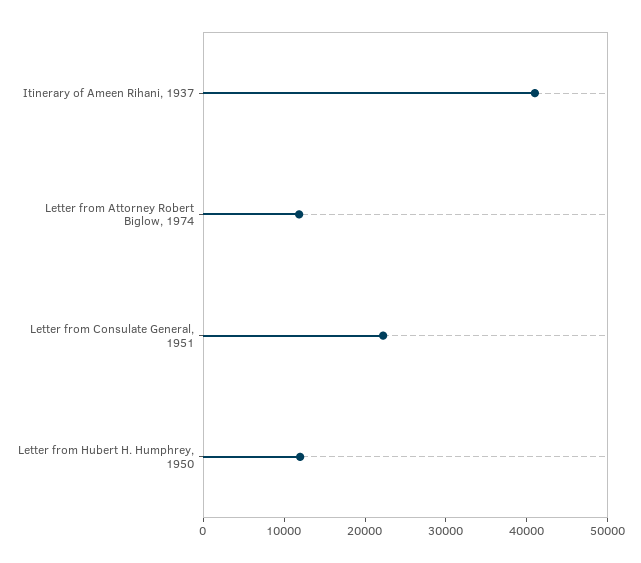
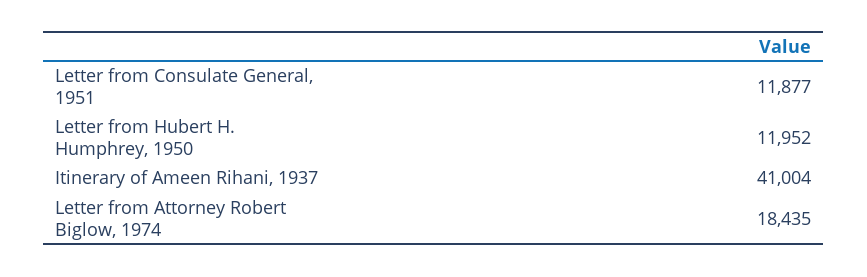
Letter from Attorney Robert Biglow, 1974: 12000 -> 18435
Letter from Consulate General, 1951: 22000 -> 11877

